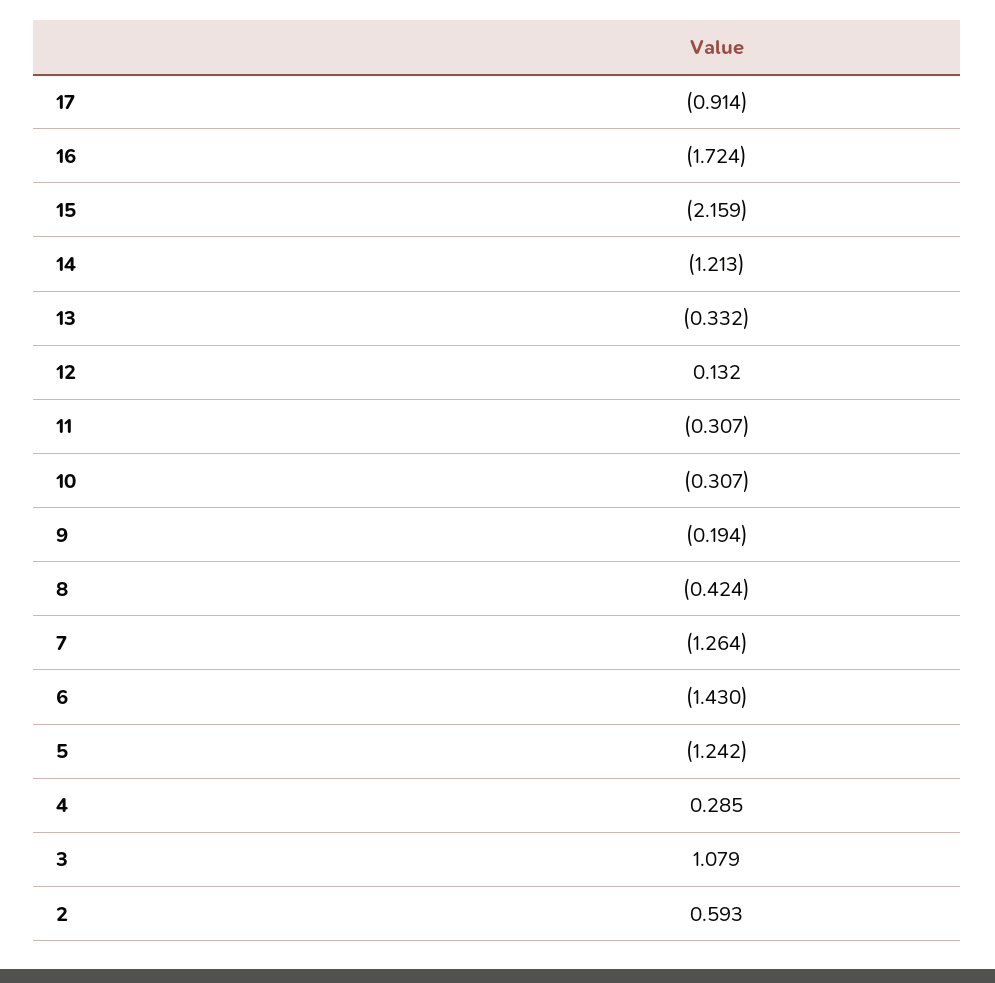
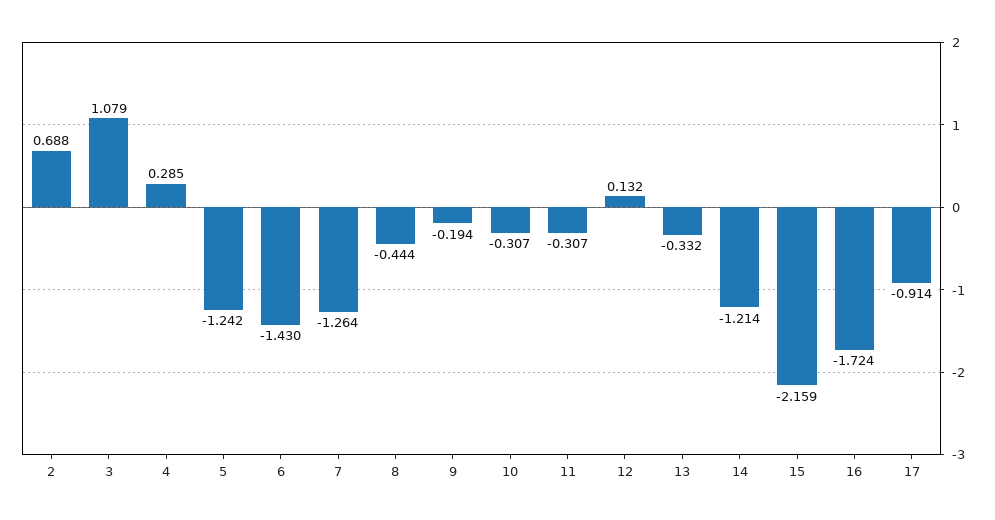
14: -1.213 -> -1.214
8: -0.424 -> -0.444
2: 0.593 -> 0.688

